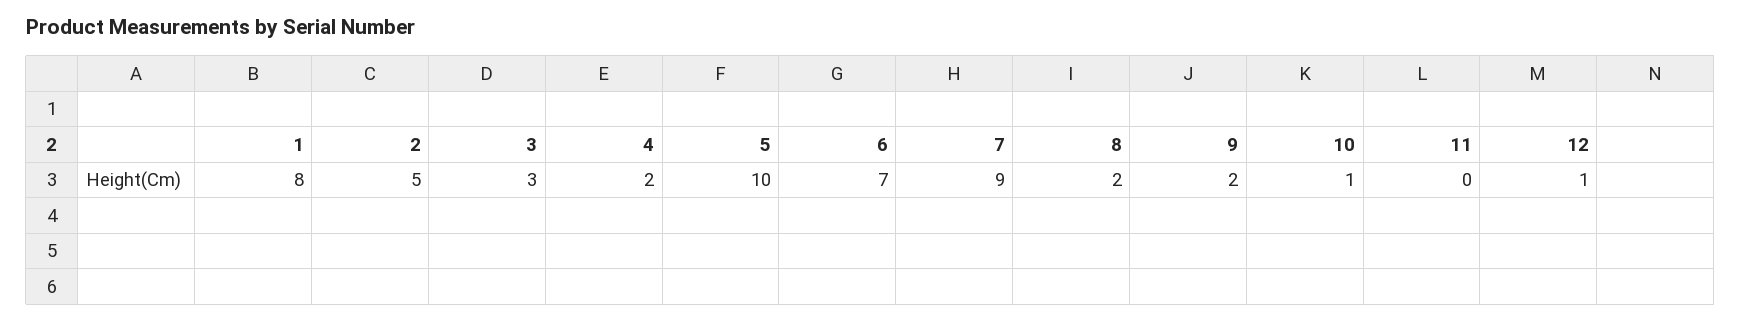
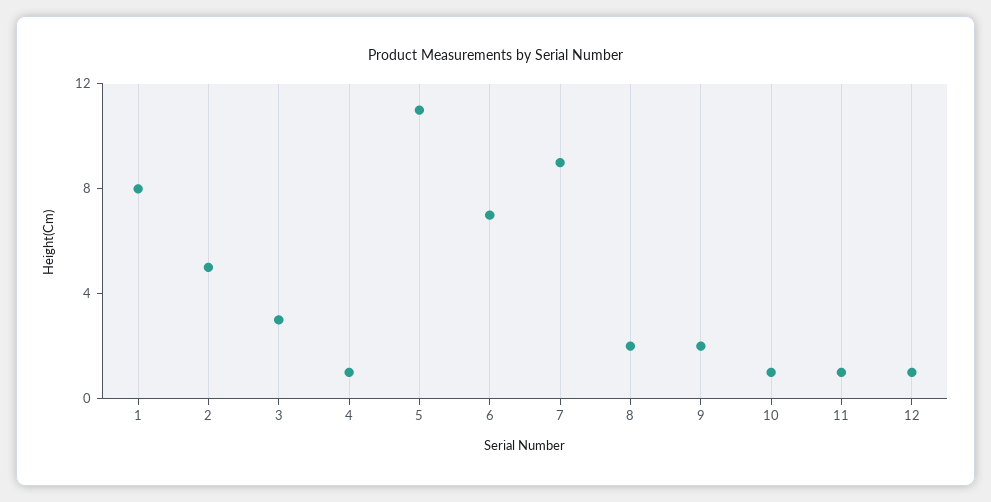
4: 2 -> 1
5: 10 -> 11
11: 0 -> 1

